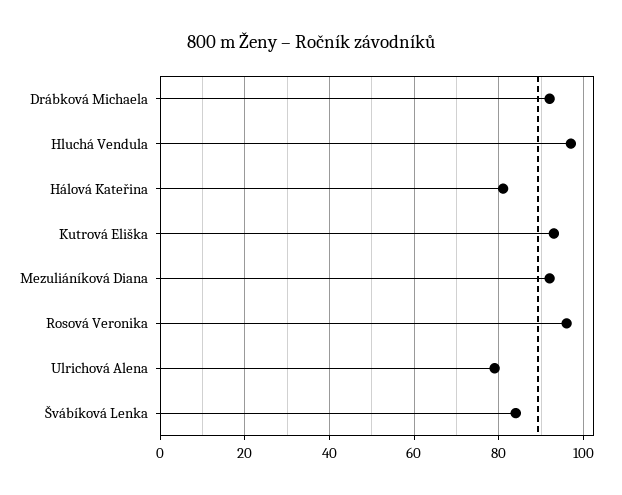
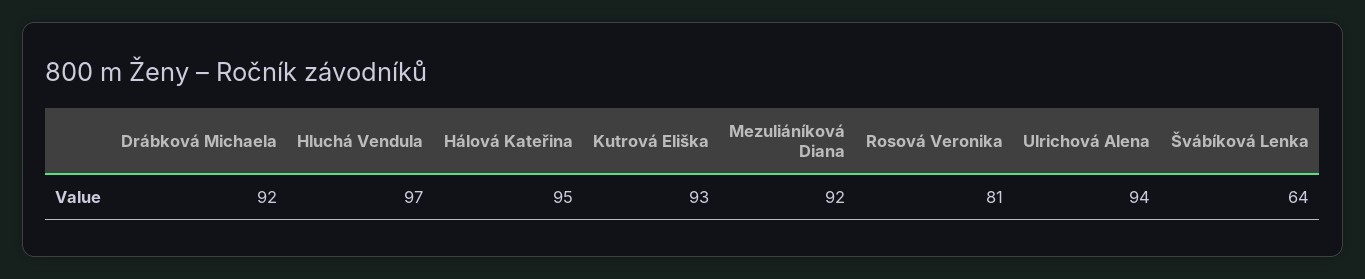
Hálová Kateřina: 80 -> 95
Rosová Veronika: 95 -> 81
Ulrichová Alena: 80 -> 94
Švábíková Lenka: 85 -> 64

